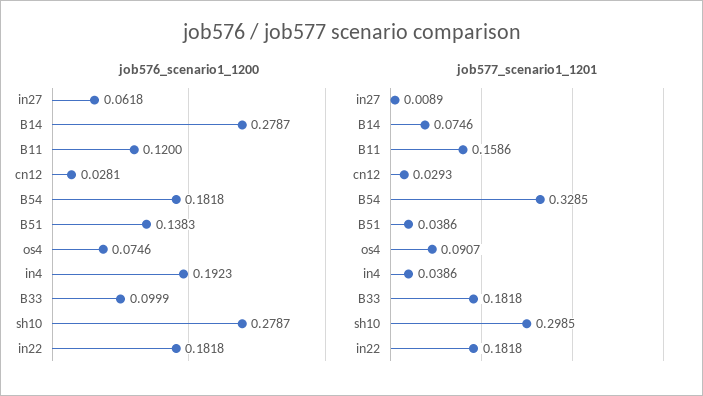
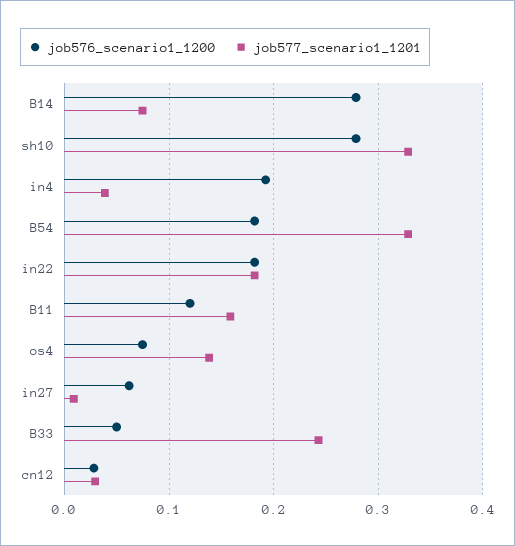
job576_scenario1_1200, B51: 0.1383 -> none
job576_scenario1_1200, B33: 0.0999 -> 0.05
job577_scenario1_1201, B51: 0.0386 -> none
job577_scenario1_1201, os4: 0.0907 -> 0.14
job577_scenario1_1201, B33: 0.1818 -> 0.24
job577_scenario1_1201, sh10: 0.2985 -> 0.33

